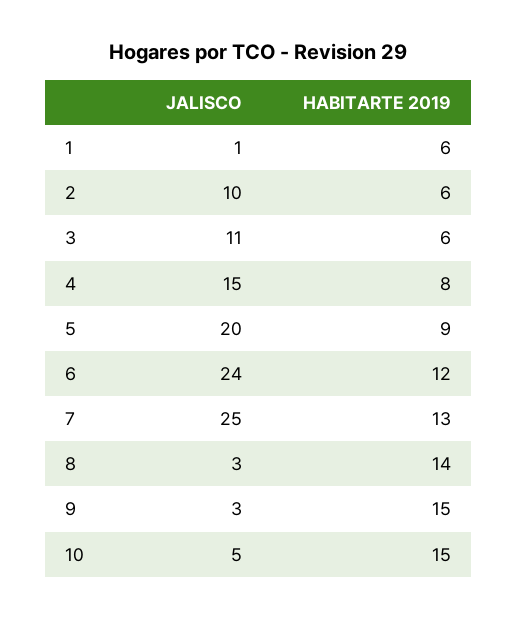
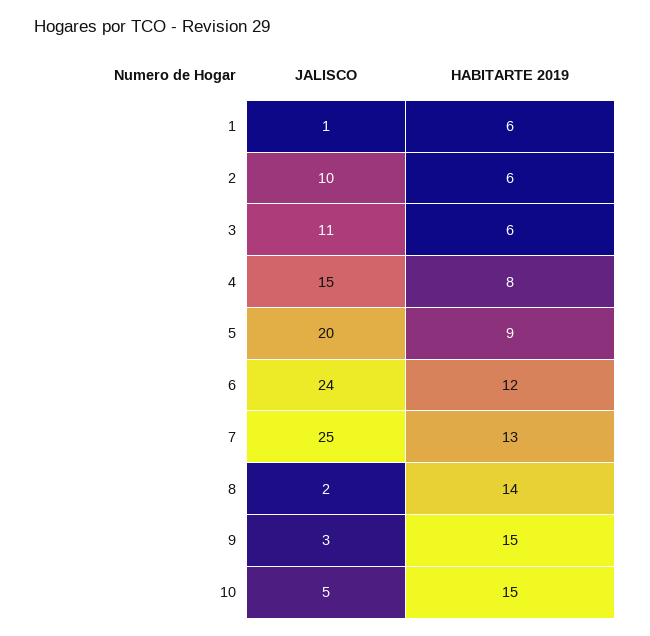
JALISCO, 8: 3 -> 2

